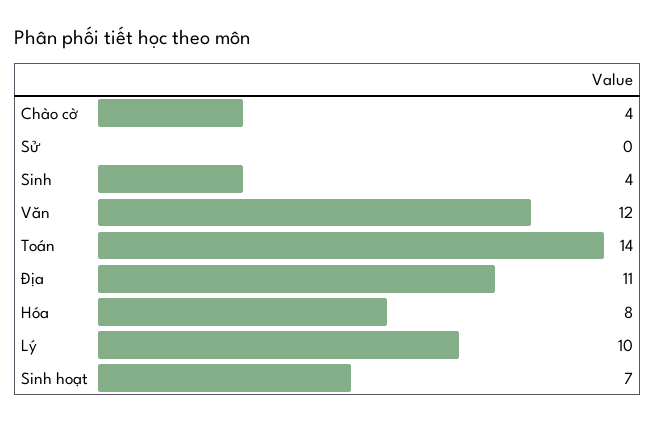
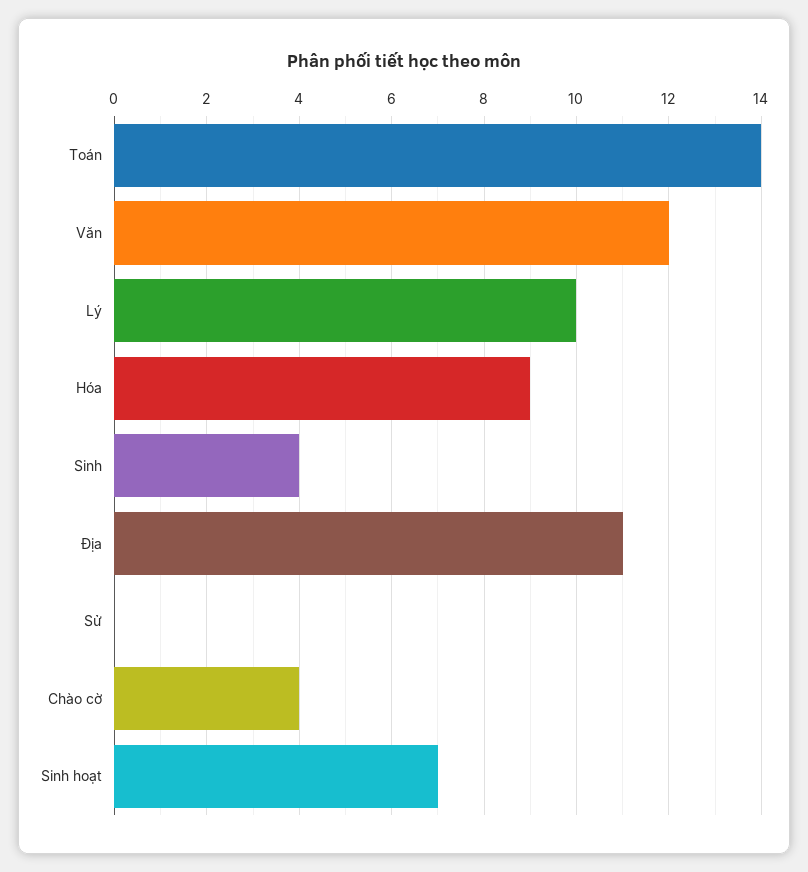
Hóa: 8 -> 9

